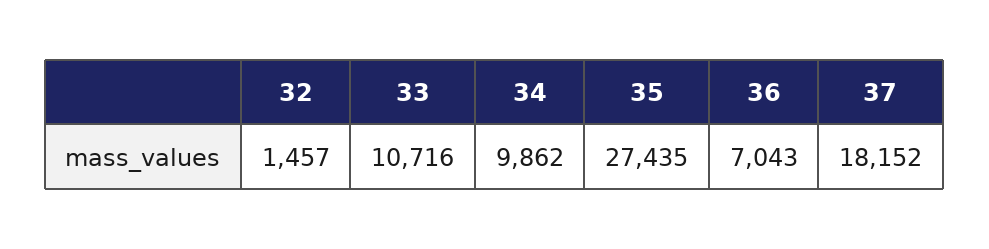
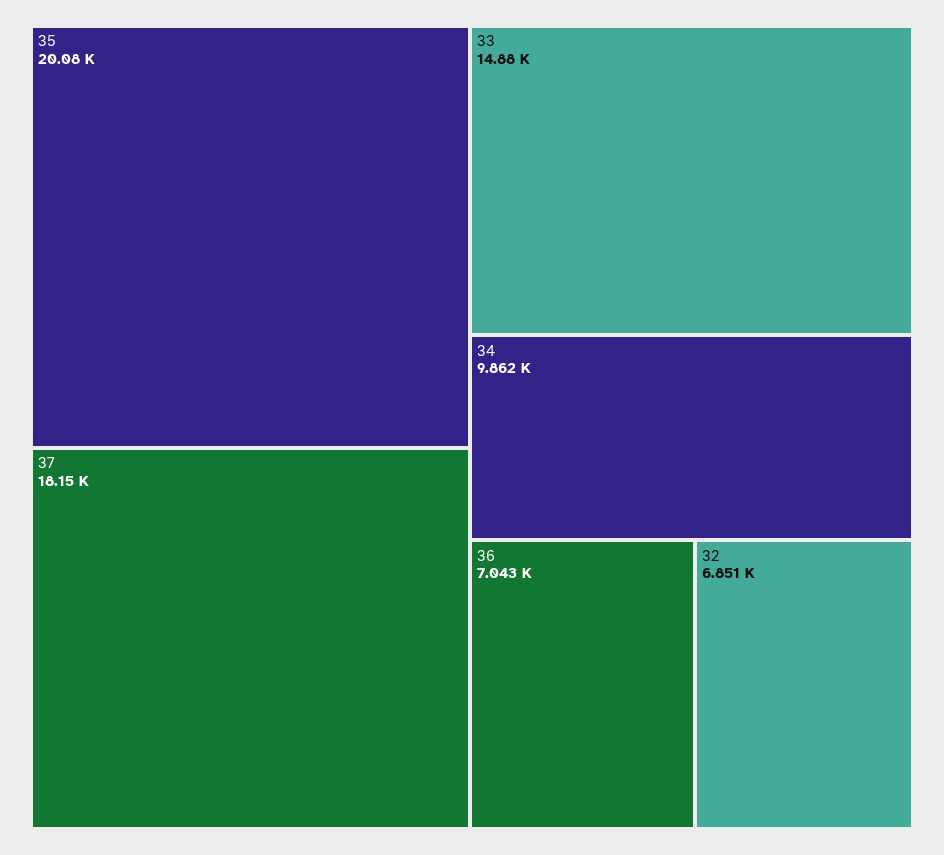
32: 1457 -> 6851
33: 10716 -> 14880
35: 27435 -> 20080

